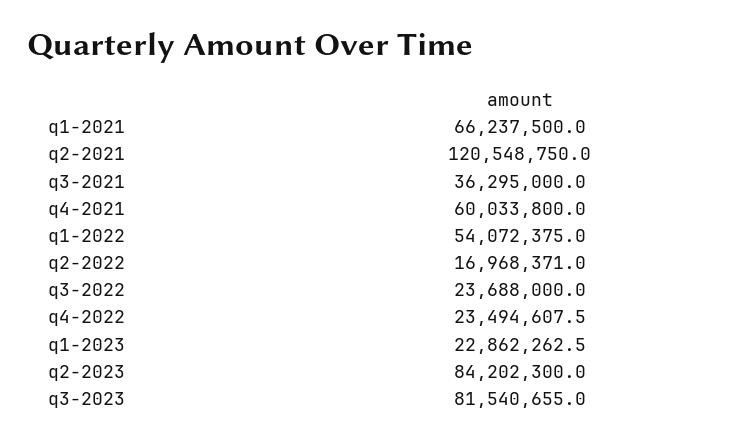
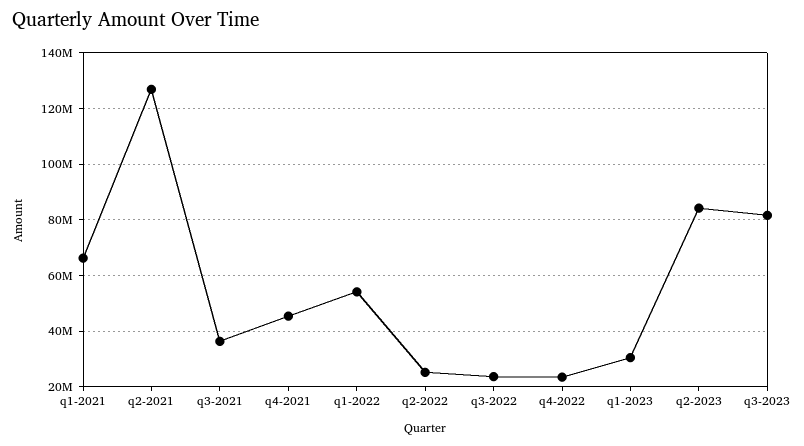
q2-2021: 120548750 -> 127500000
q4-2021: 60033800 -> 45000000
q2-2022: 16968371 -> 25000000
q1-2023: 22862262.5 -> 30000000

